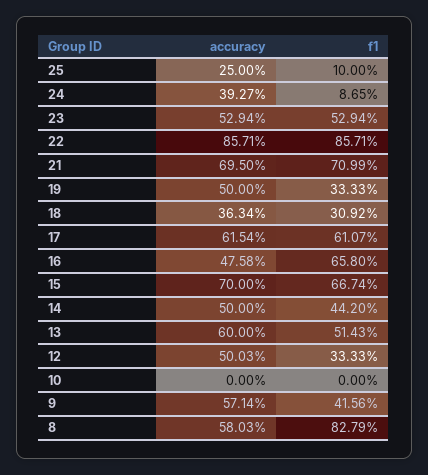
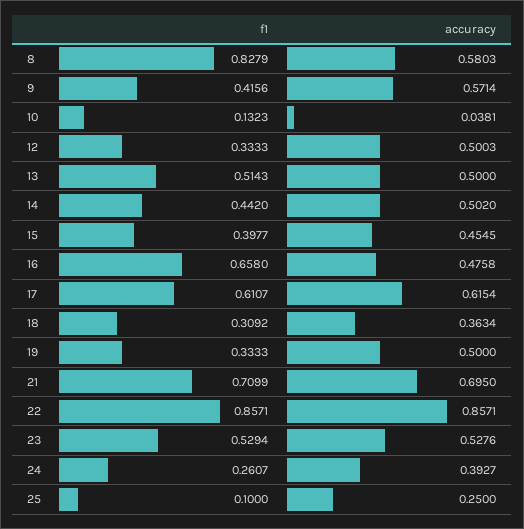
f1, 24: 0.0865 -> 0.2607
accuracy, 23: 0.5294 -> 0.5276
accuracy, 15: 0.7 -> 0.4545
f1, 15: 0.6674 -> 0.3977
accuracy, 14: 0.5 -> 0.502
accuracy, 13: 0.6 -> 0.5
accuracy, 10: 0 -> 0.0381
f1, 10: 0 -> 0.1323

